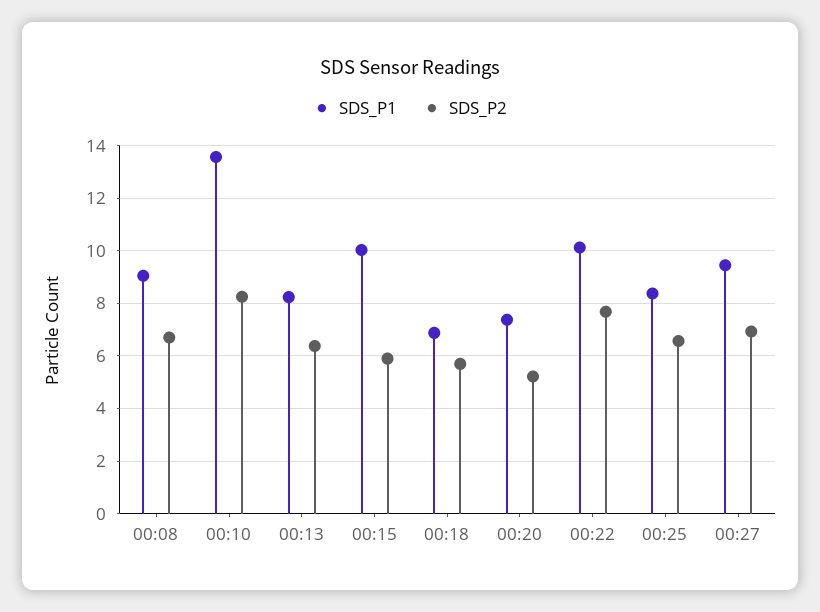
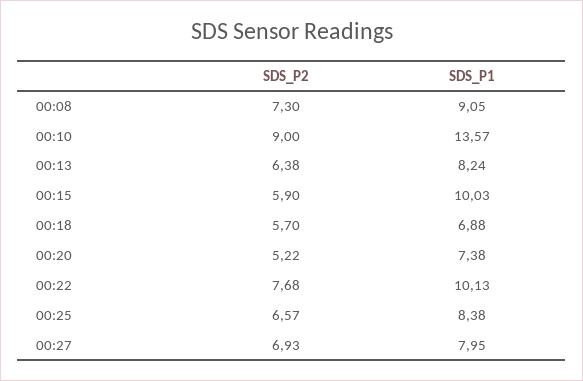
SDS_P2, 00:08: 6.75 -> 7.3
SDS_P2, 00:10: 8.25 -> 9
SDS_P1, 00:27: 9.5 -> 7.95

